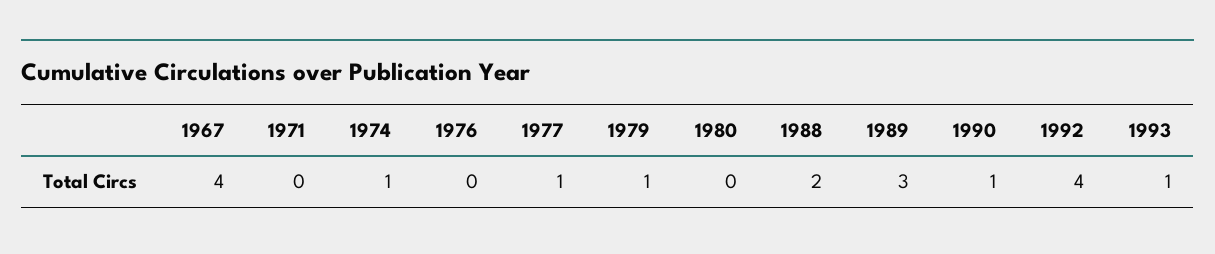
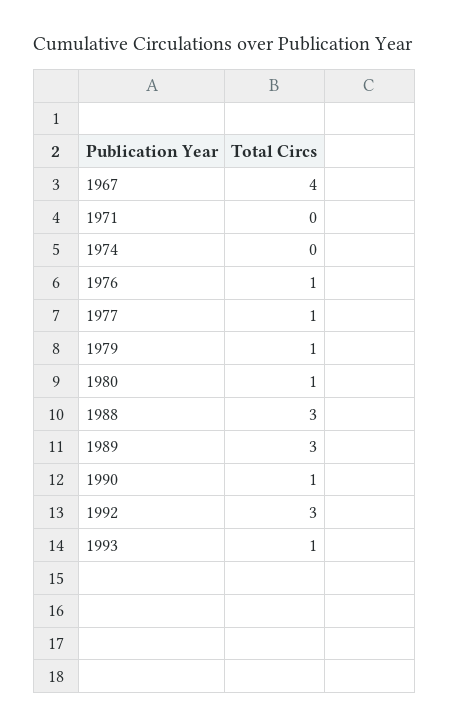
1974: 1 -> 0
1976: 0 -> 1
1980: 0 -> 1
1988: 2 -> 3
1992: 4 -> 3

